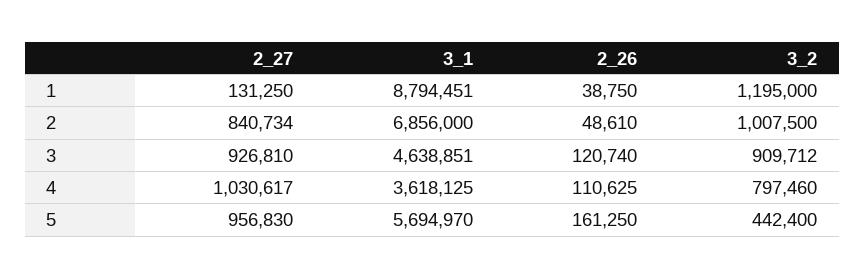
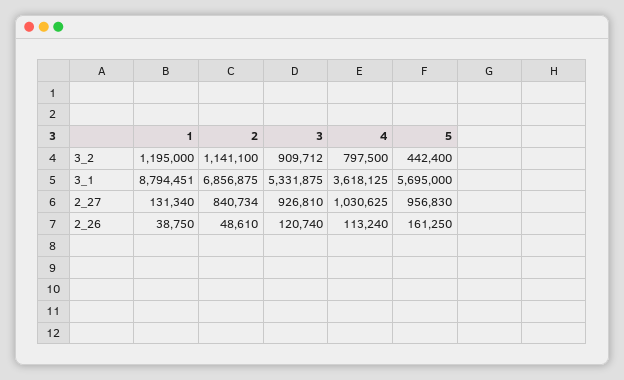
2_27, 1: 131250 -> 131340
3_1, 2: 6856000 -> 6856875
3_2, 2: 1007500 -> 1141100
3_1, 3: 4638851 -> 5331875
2_27, 4: 1030617 -> 1030625
2_26, 4: 110625 -> 113240
3_2, 4: 797460 -> 797500
3_1, 5: 5694970 -> 5695000

